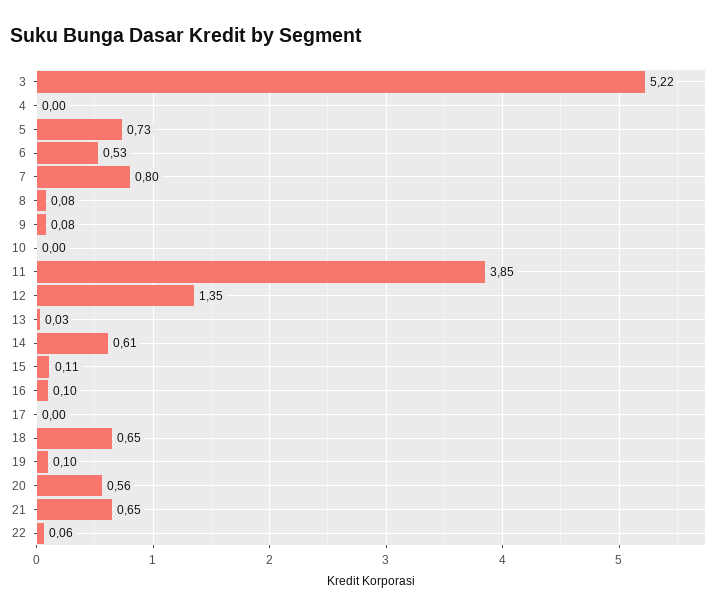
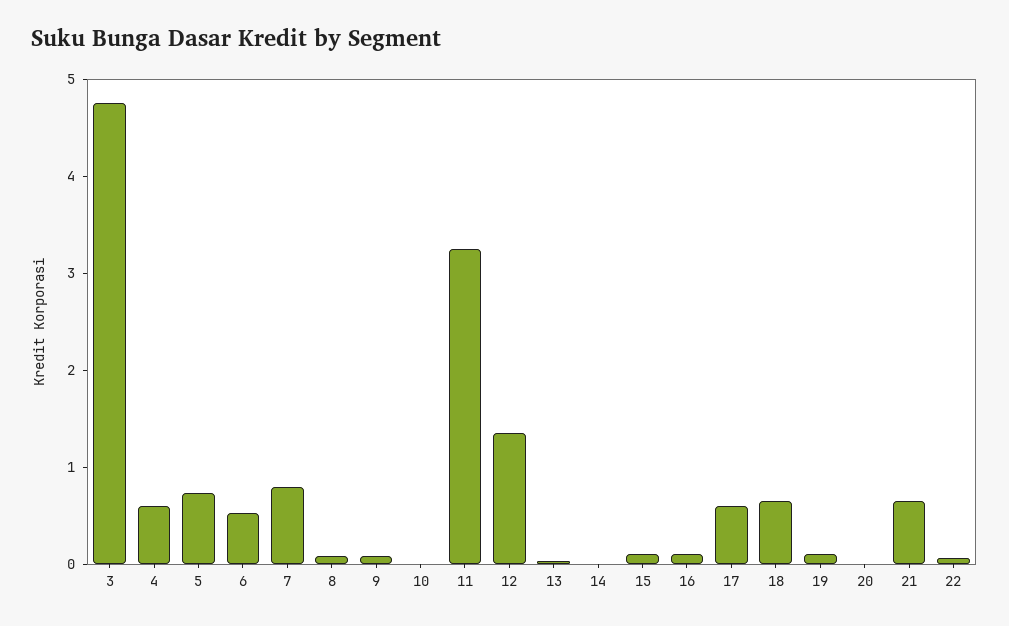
3: 5.22 -> 4.8
4: 0 -> 0.6
11: 3.85 -> 3.2
14: 0.61 -> 0
17: 0 -> 0.6
20: 0.56 -> 0

